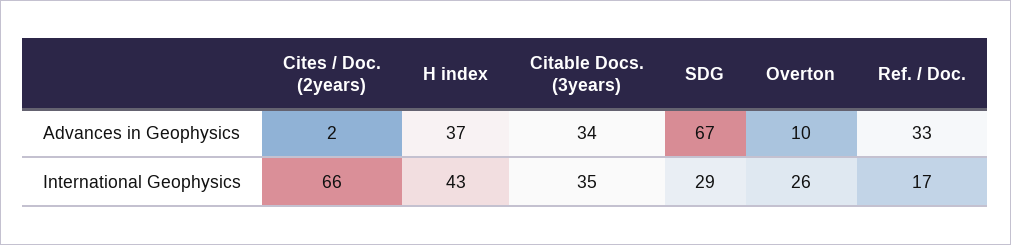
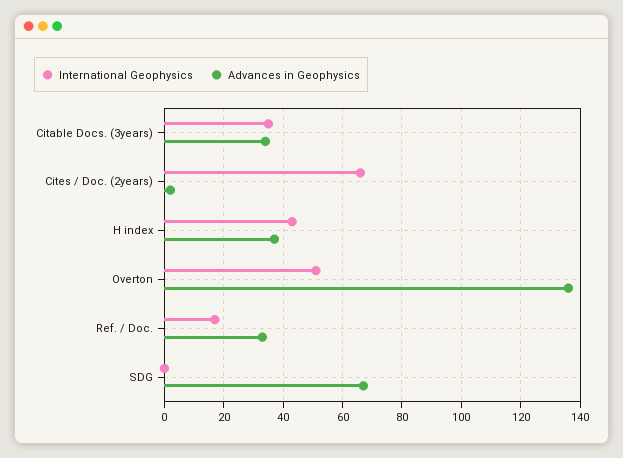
Advances in Geophysics, Overton: 10 -> 135
International Geophysics, SDG: 29 -> 0
International Geophysics, Overton: 26 -> 50

